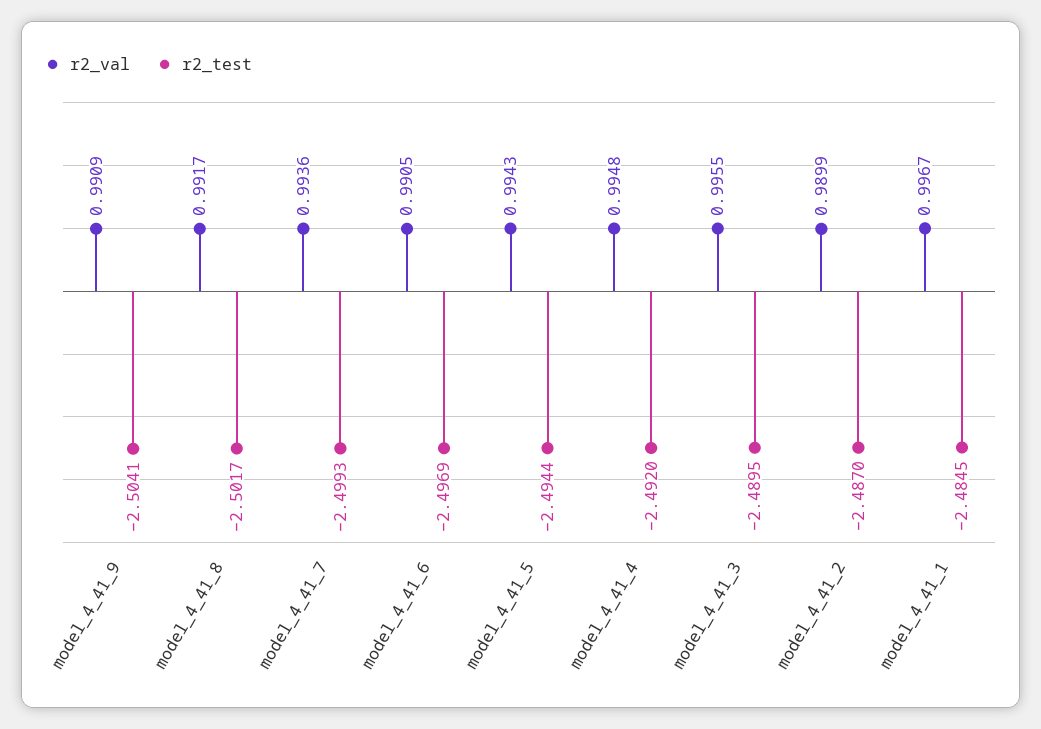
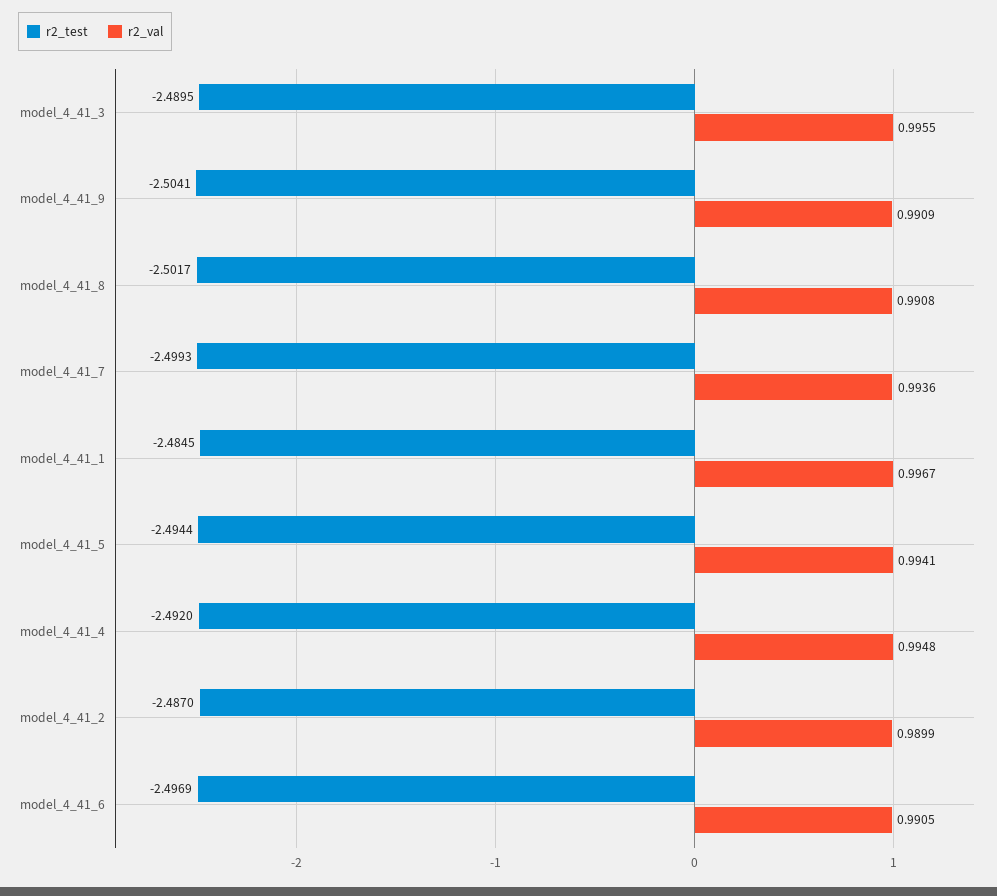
r2_val, model_4_41_8: 0.9917 -> 0.9908
r2_val, model_4_41_5: 0.9943 -> 0.9941

